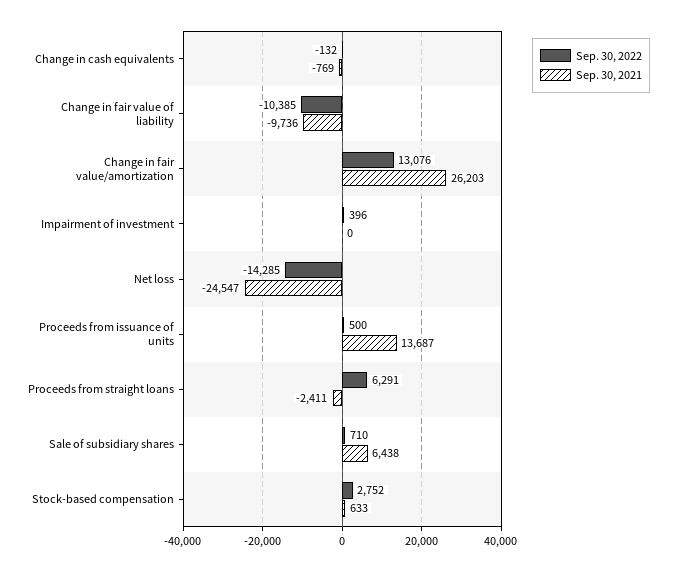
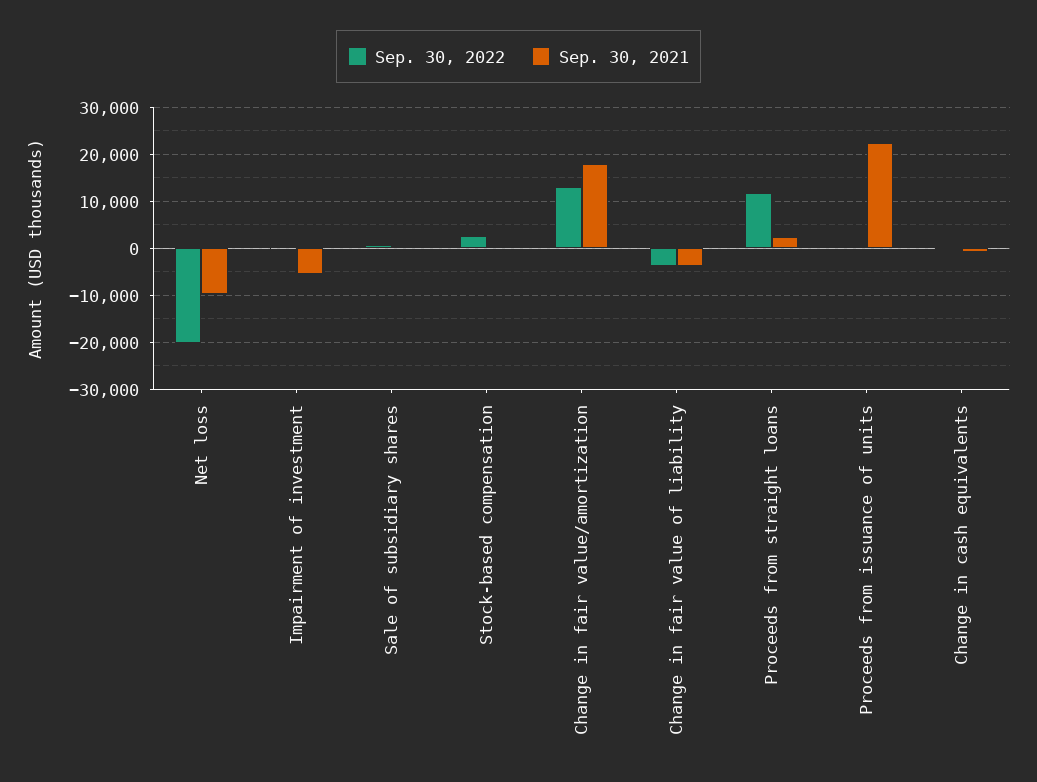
Sep. 30, 2022, Change in fair value of liability: -10385 -> -4000
Sep. 30, 2021, Change in fair value of liability: -9736 -> -4000
Sep. 30, 2021, Change in fair value/amortization: 26203 -> 18000
Sep. 30, 2021, Impairment of investment: 0 -> -6000
Sep. 30, 2022, Net loss: -14285 -> -20000
Sep. 30, 2021, Net loss: -24547 -> -10000
Sep. 30, 2021, Proceeds from issuance of units: 13687 -> 22000
Sep. 30, 2022, Proceeds from straight loans: 6291 -> 12000
Sep. 30, 2021, Proceeds from straight loans: -2411 -> 2000
Sep. 30, 2021, Sale of subsidiary shares: 6438 -> 0

